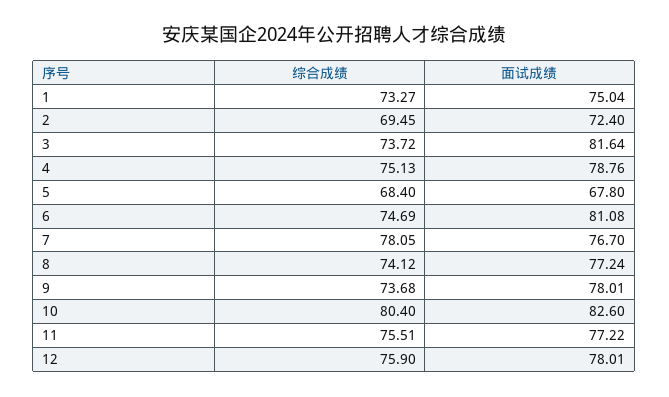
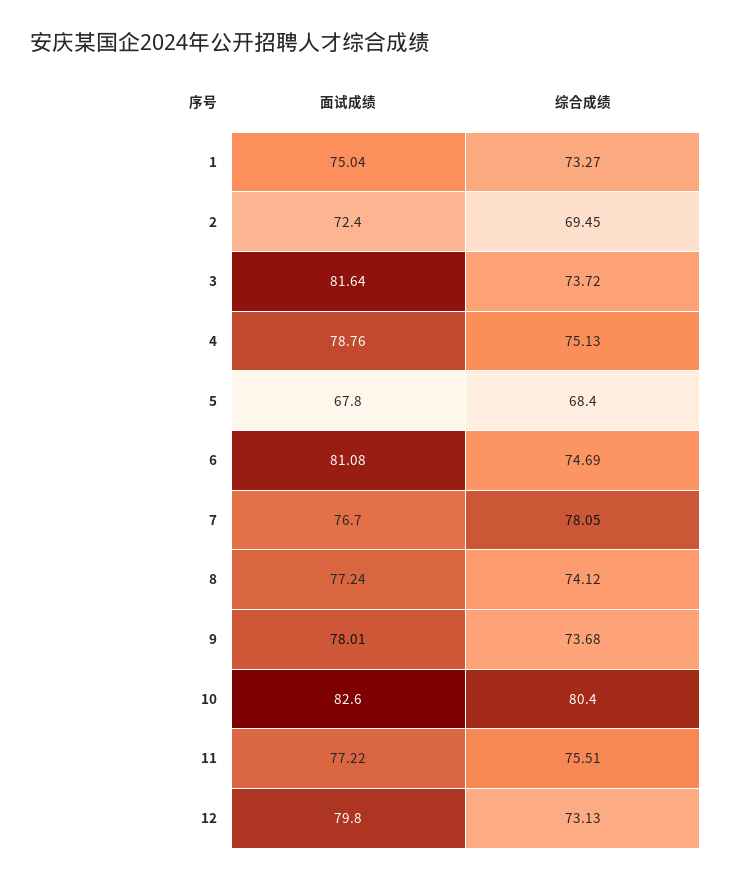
综合成绩, 12: 75.9 -> 73.13
面试成绩, 12: 78.01 -> 79.8

